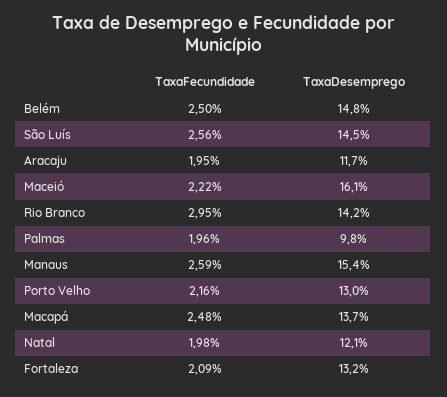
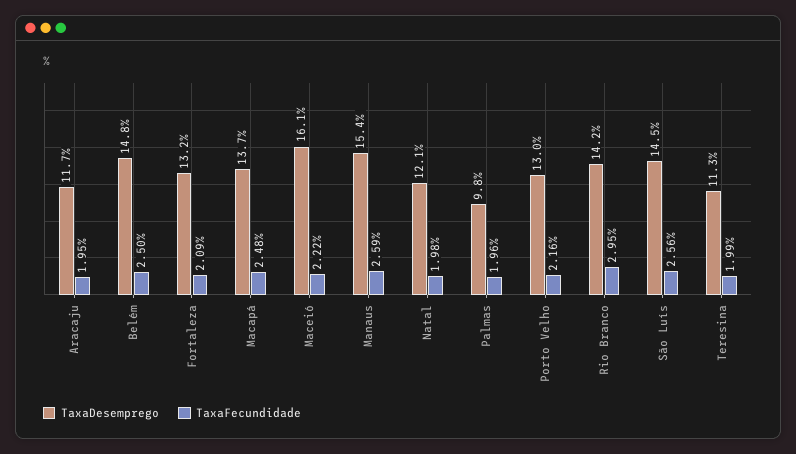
TaxaDesemprego, Teresina: none -> 11.3
TaxaFecundidade, Teresina: none -> 1.99

